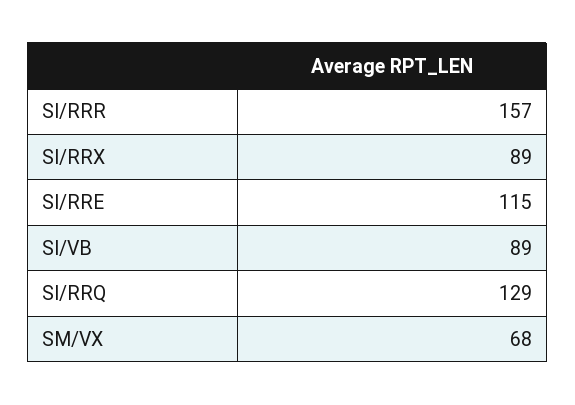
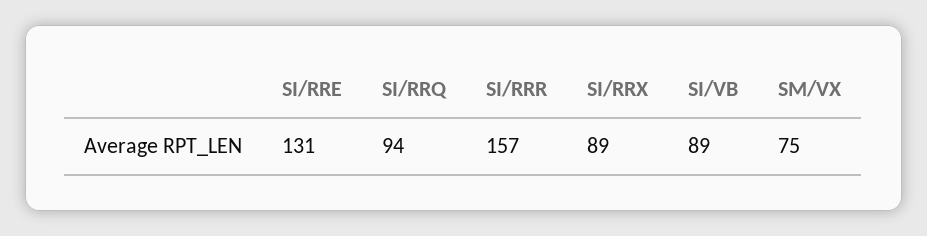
SI/RRE: 115 -> 131
SI/RRQ: 129 -> 94
SM/VX: 68 -> 75

